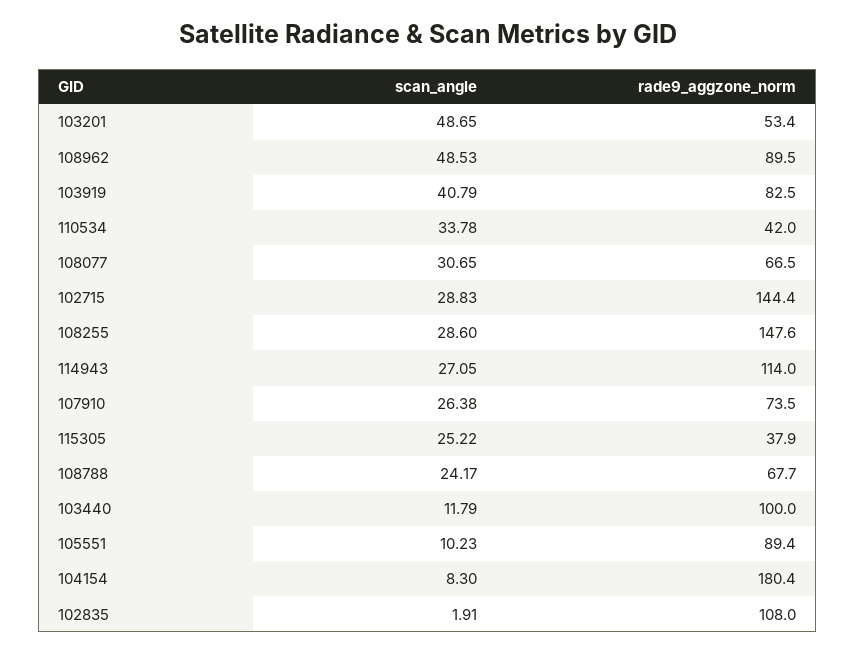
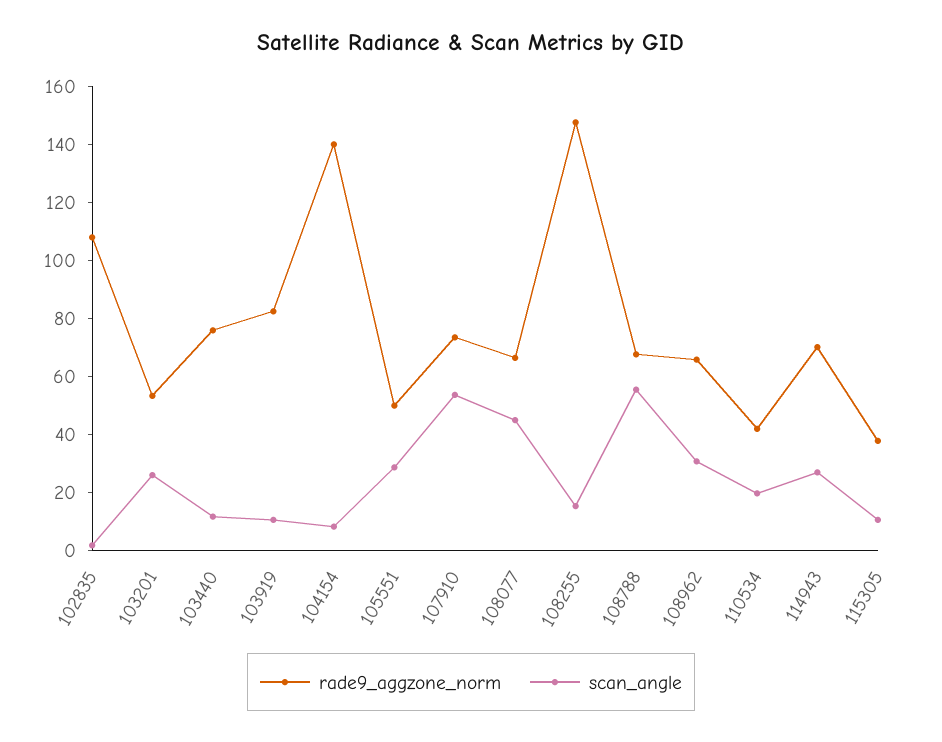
scan_angle, 103201: 48.65 -> 25
scan_angle, 108962: 48.53 -> 30
rade9_aggzone_norm, 108962: 89.5 -> 65
scan_angle, 103919: 40.79 -> 10
scan_angle, 110534: 33.78 -> 20
scan_angle, 108077: 30.65 -> 45
scan_angle, 102715: 28.83 -> none
rade9_aggzone_norm, 102715: 144.4 -> none
scan_angle, 108255: 28.6 -> 15
rade9_aggzone_norm, 114943: 114 -> 70
scan_angle, 107910: 26.38 -> 55
scan_angle, 115305: 25.22 -> 10
scan_angle, 108788: 24.17 -> 55
rade9_aggzone_norm, 103440: 100 -> 75
scan_angle, 105551: 10.23 -> 30
rade9_aggzone_norm, 105551: 89.4 -> 50
rade9_aggzone_norm, 104154: 180.4 -> 140

